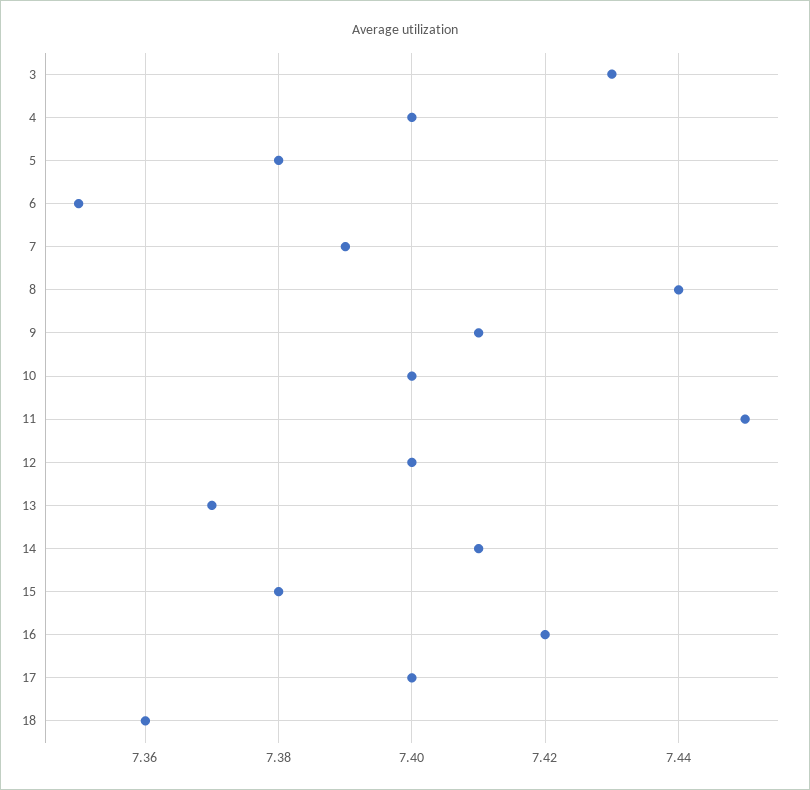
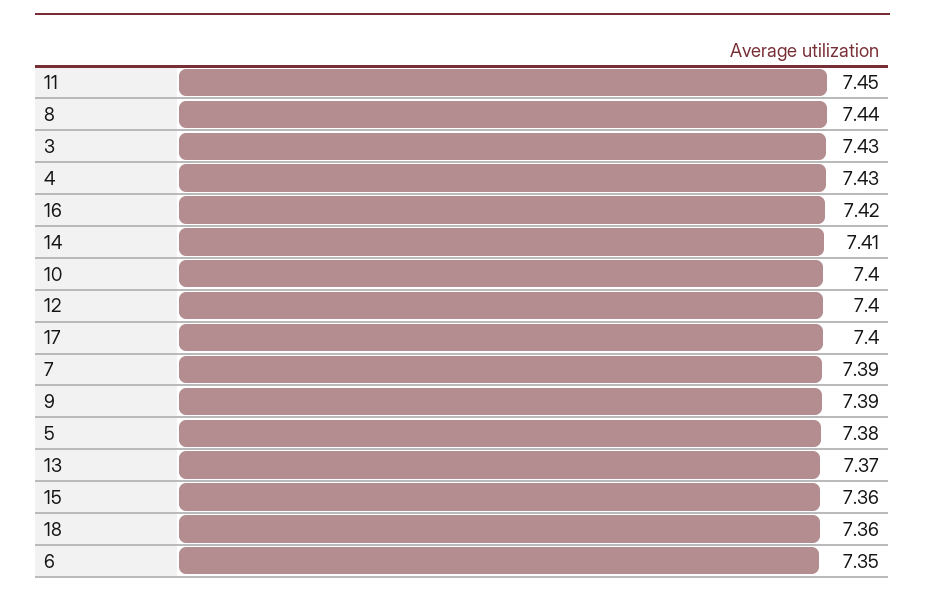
4: 7.4 -> 7.43
9: 7.41 -> 7.39
15: 7.38 -> 7.36

